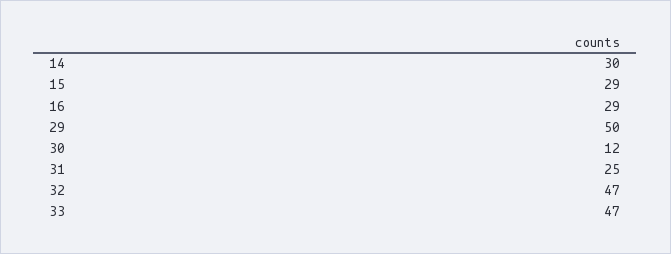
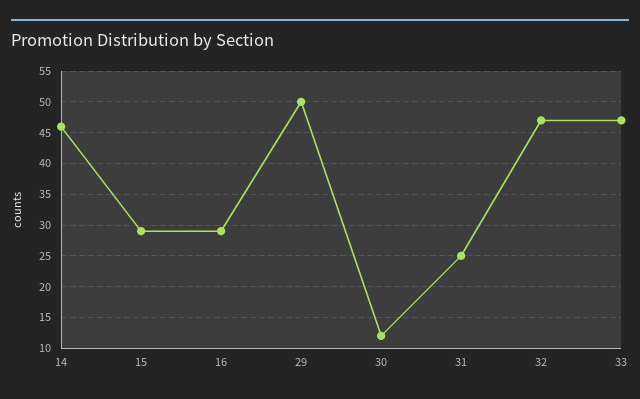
14: 30 -> 46

